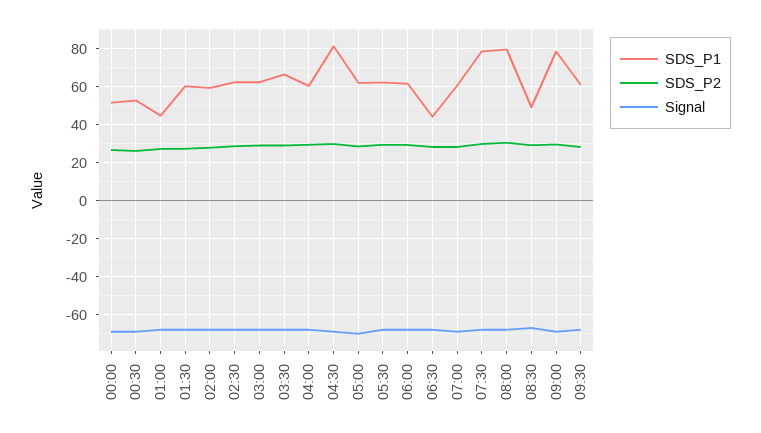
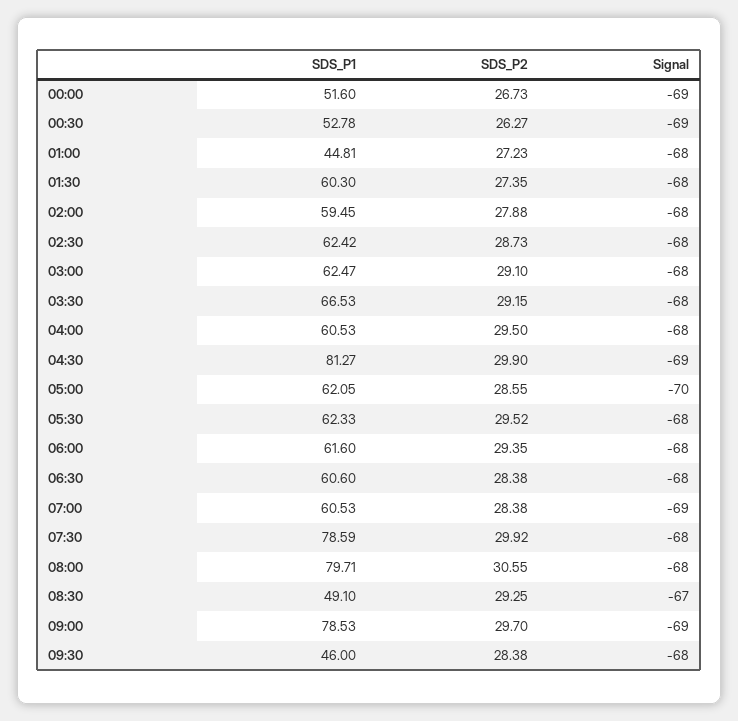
SDS_P1, 06:30: 45 -> 60.6
SDS_P1, 09:30: 60 -> 46

